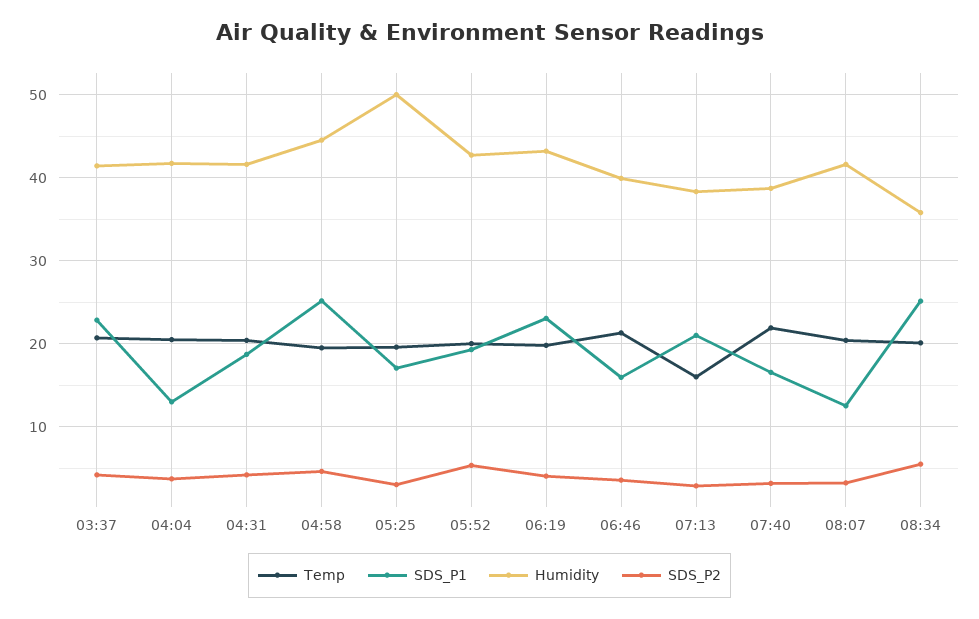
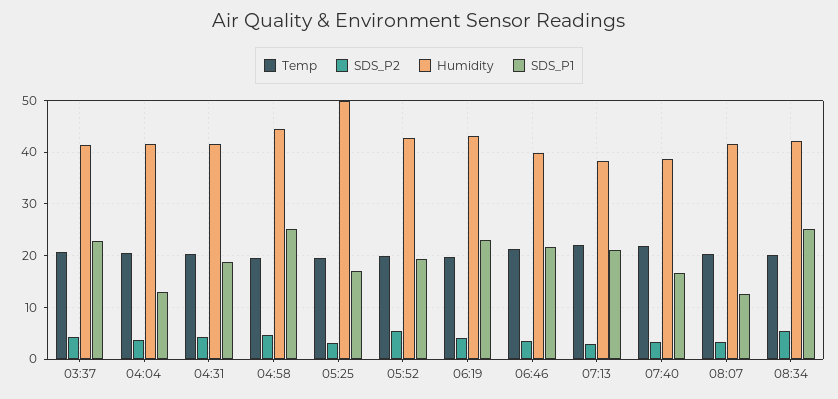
SDS_P1, 06:46: 16 -> 22
Temp, 07:13: 16 -> 22
Humidity, 08:34: 36 -> 42

